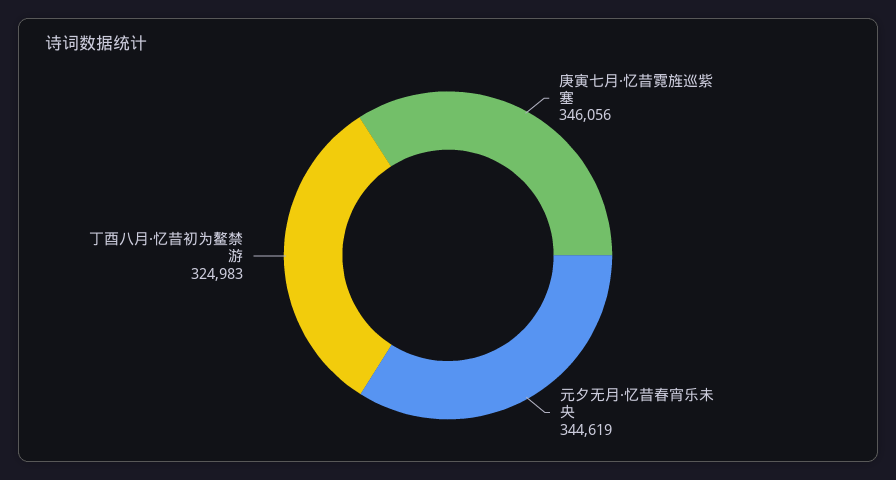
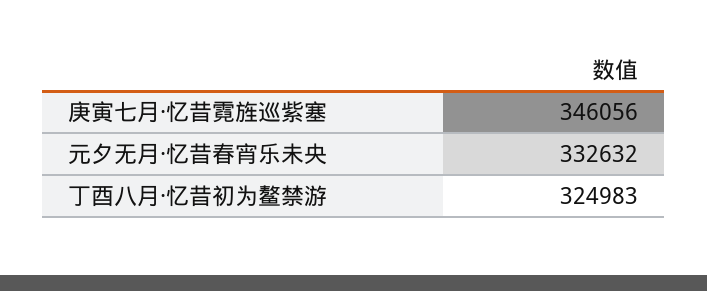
元夕无月·忆昔春宵乐未央: 344619 -> 332632

